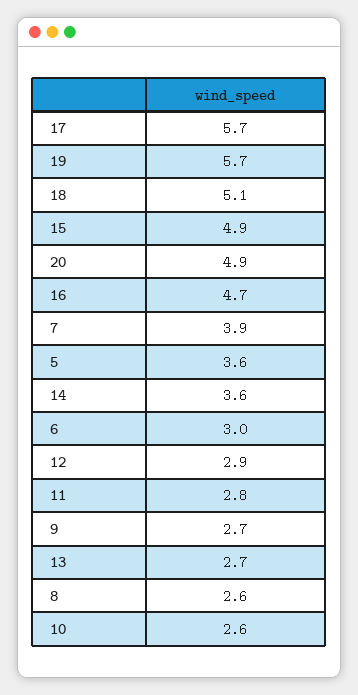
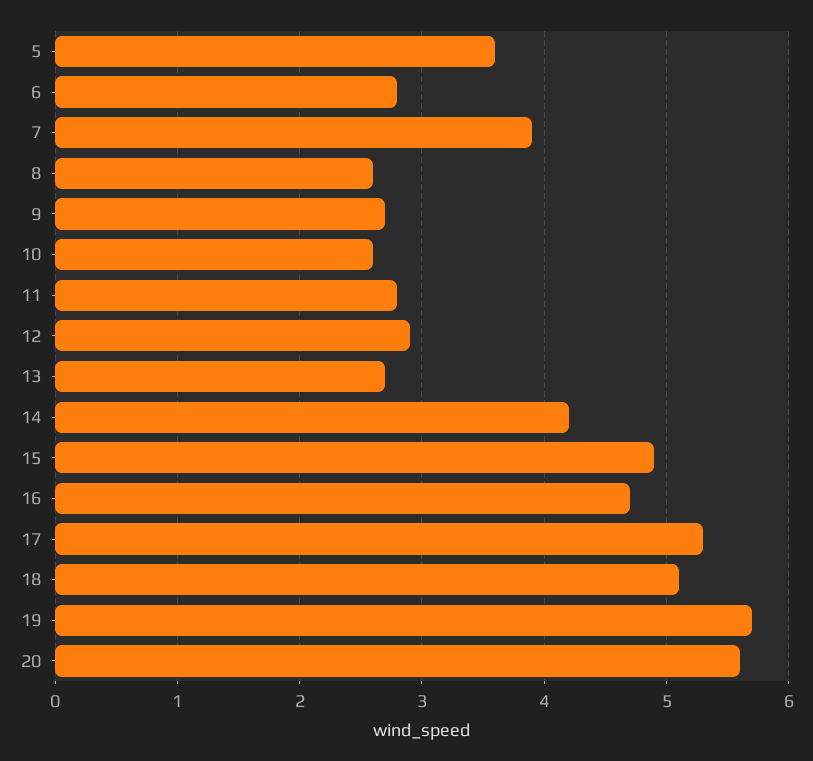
17: 5.7 -> 5.3
20: 4.9 -> 5.6
14: 3.6 -> 4.2
6: 3 -> 2.8

